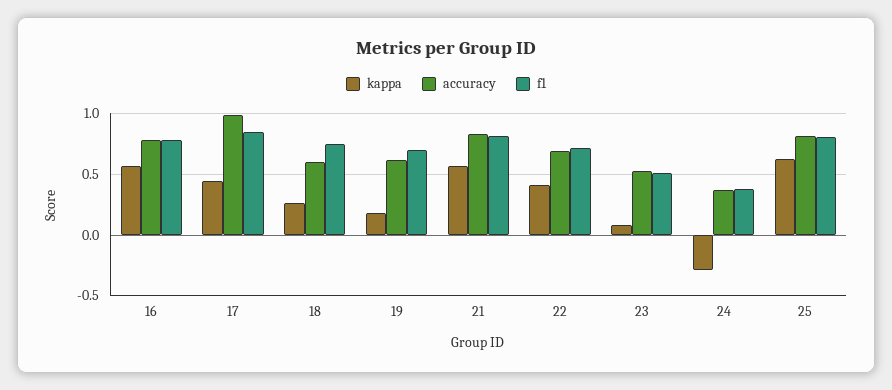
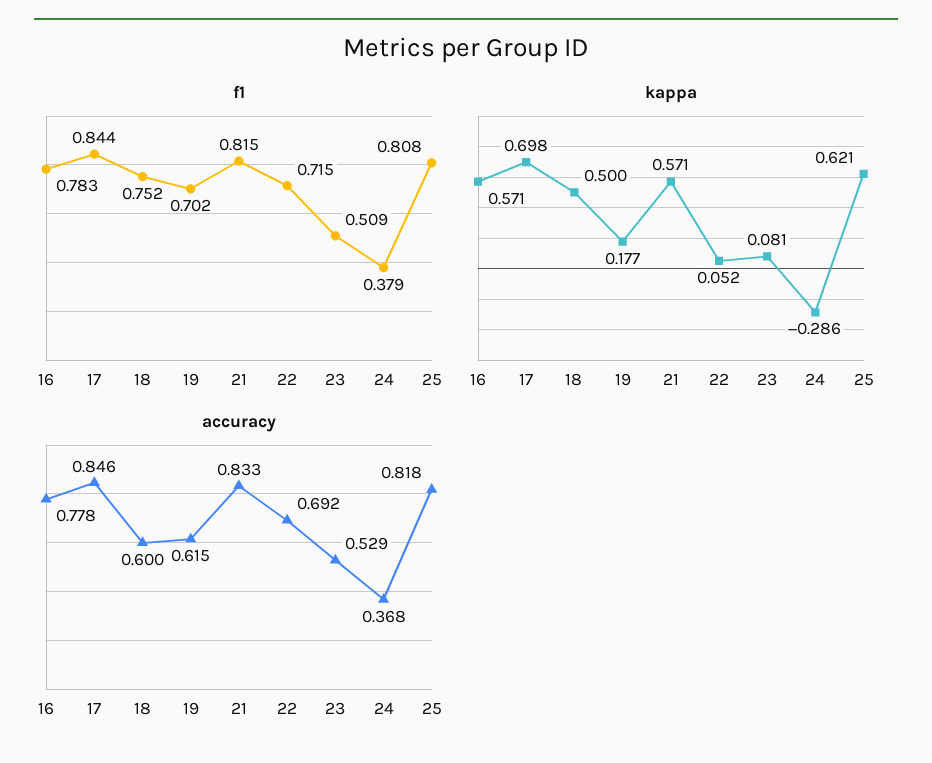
kappa, 17: 0.45 -> 0.698
accuracy, 17: 1 -> 0.846
kappa, 18: 0.25 -> 0.5
kappa, 22: 0.4 -> 0.052

